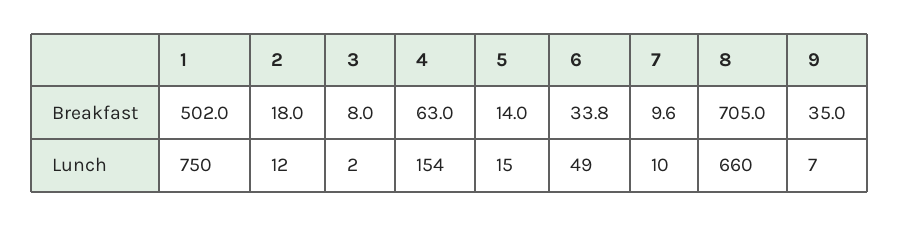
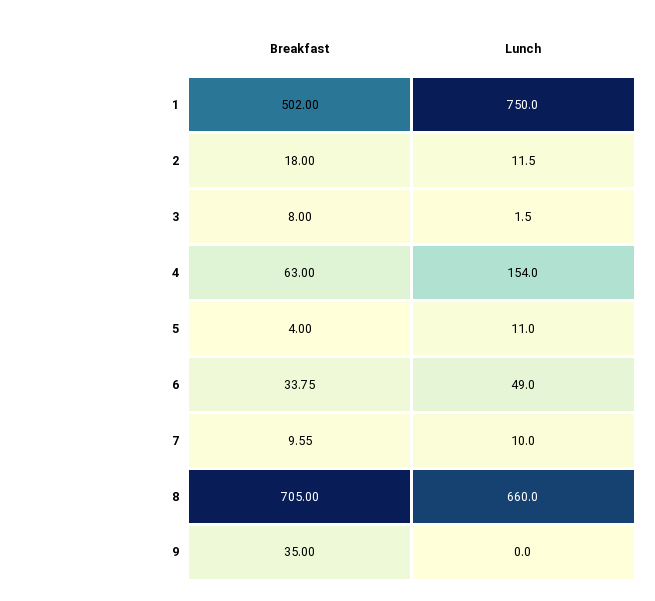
5, Breakfast: 14 -> 4
5, Lunch: 15 -> 11
9, Lunch: 7 -> 0

